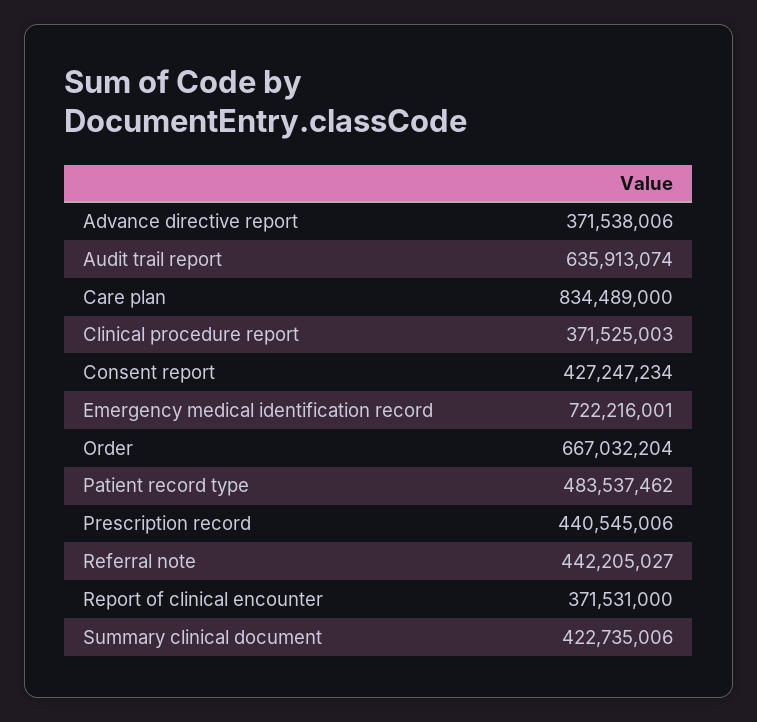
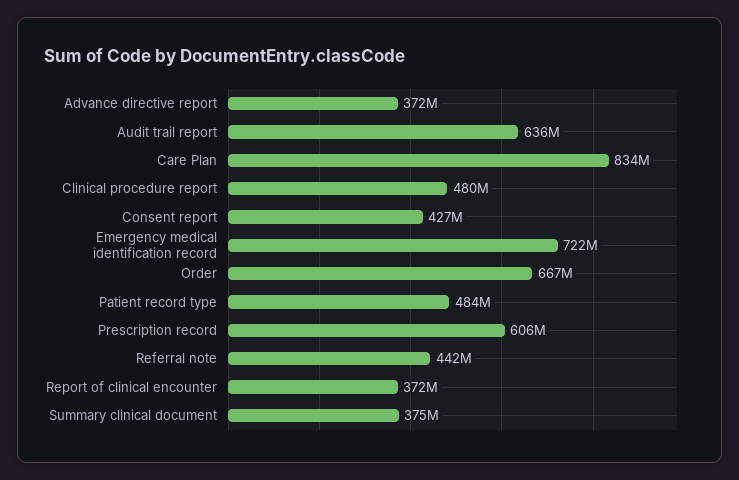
Clinical procedure report: 371525003 -> 480000000
Prescription record: 440545006 -> 606000000
Summary clinical document: 422735006 -> 375000000

